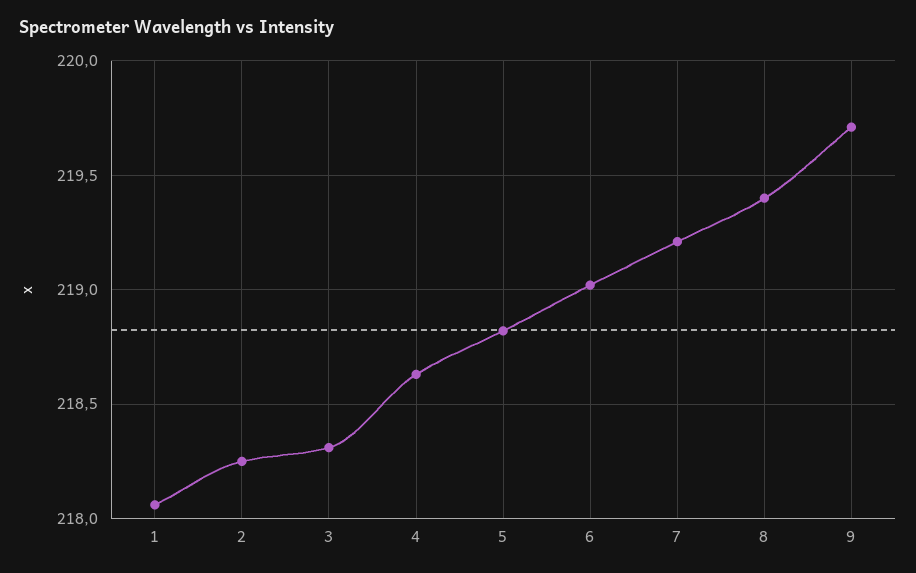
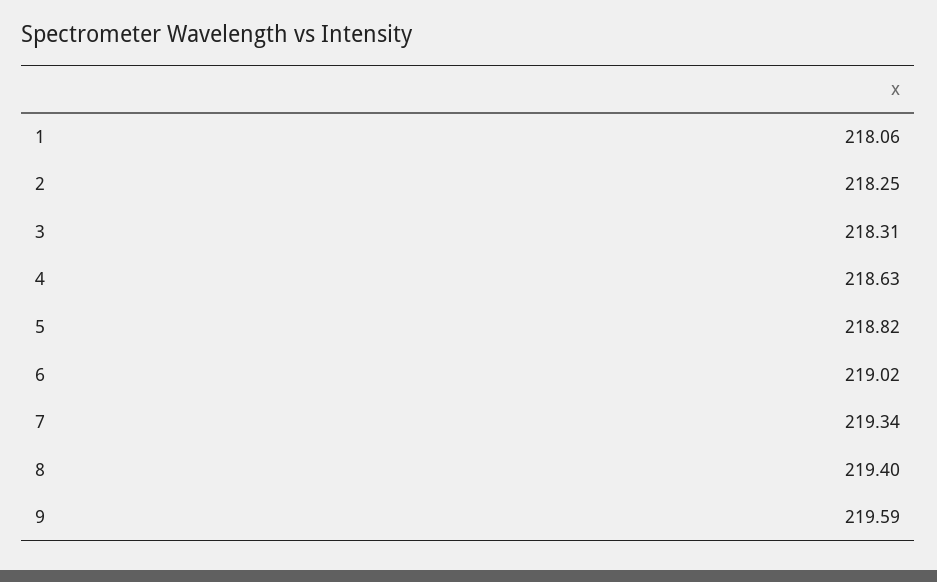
7: 219.2 -> 219.34
9: 219.7 -> 219.59

